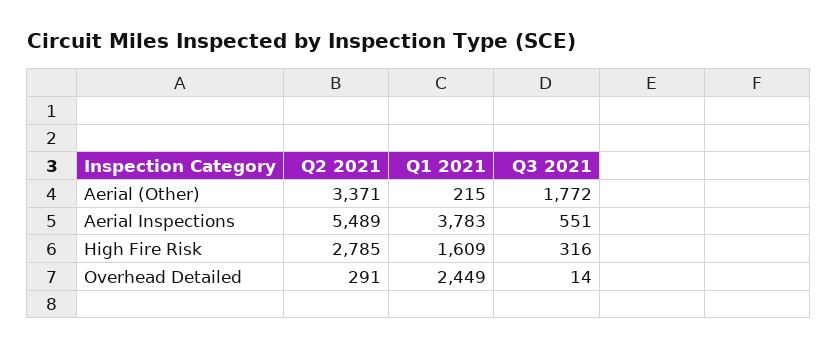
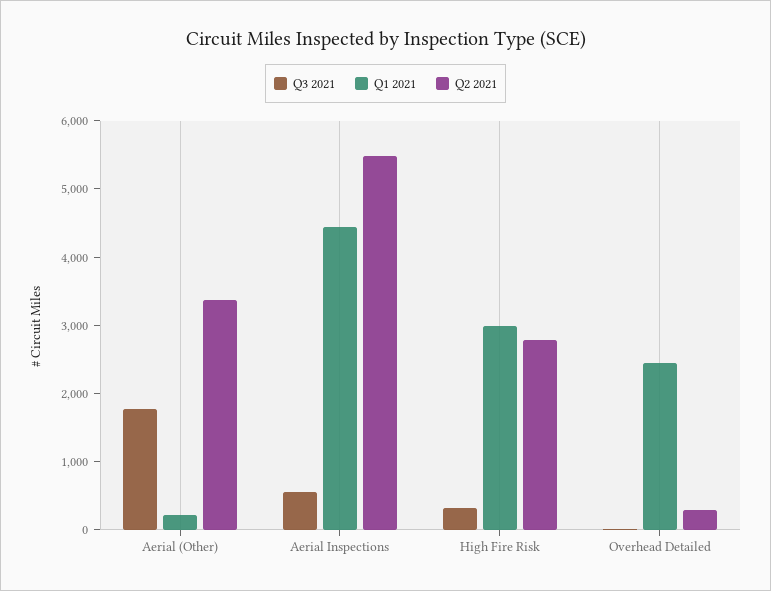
Q1 2021, Aerial Inspections: 3783 -> 4400
Q1 2021, High Fire Risk: 1609 -> 3000

